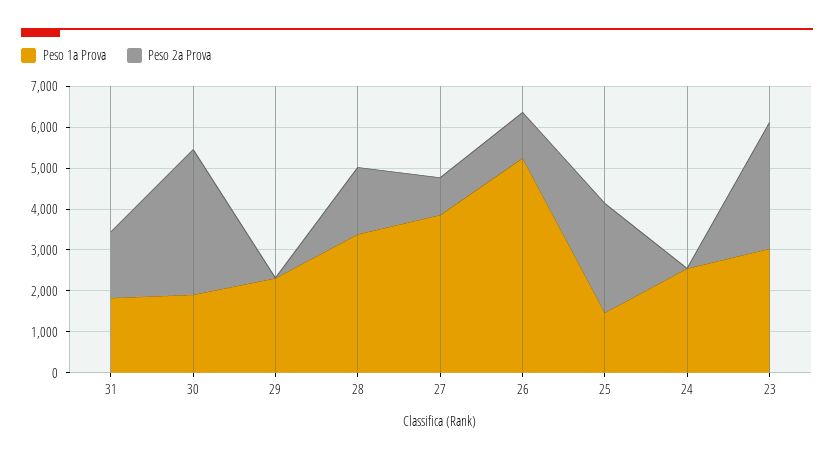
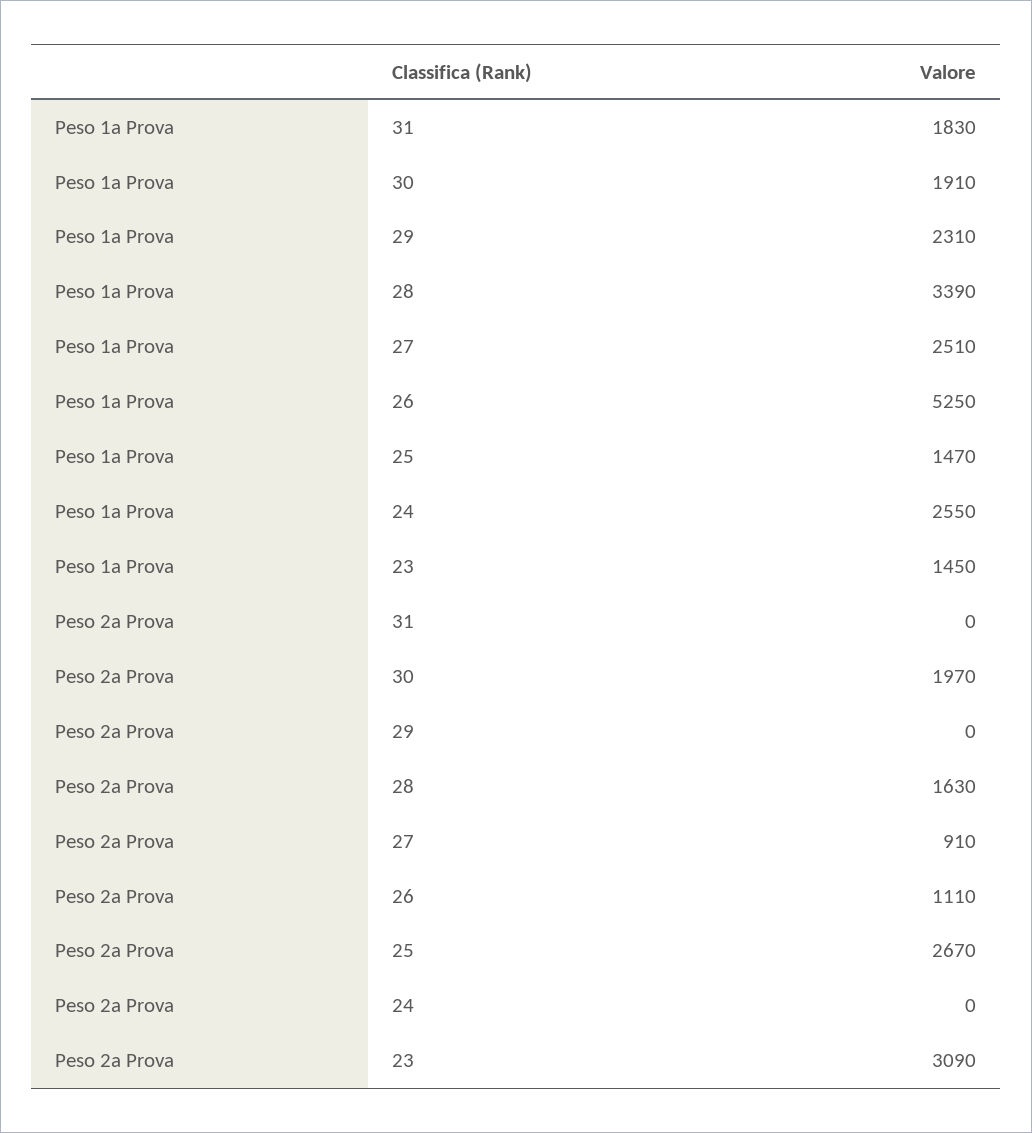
Peso 2a Prova, 31: 1600 -> 0
Peso 2a Prova, 30: 3600 -> 1970
Peso 1a Prova, 27: 3800 -> 2510
Peso 1a Prova, 23: 3000 -> 1450

